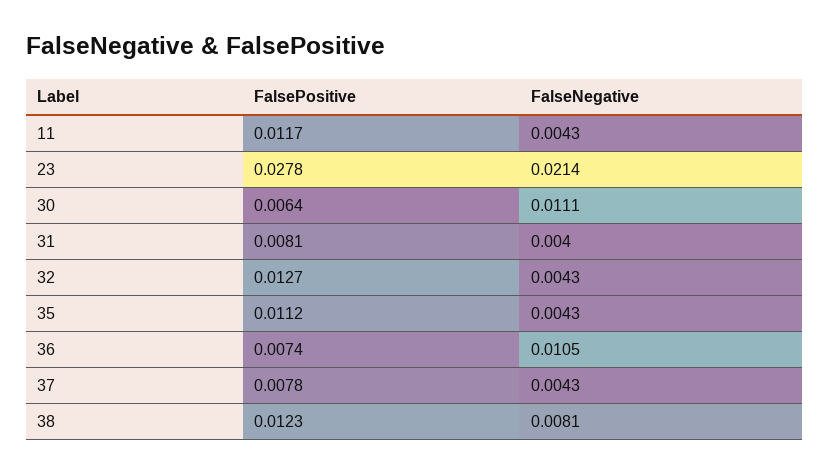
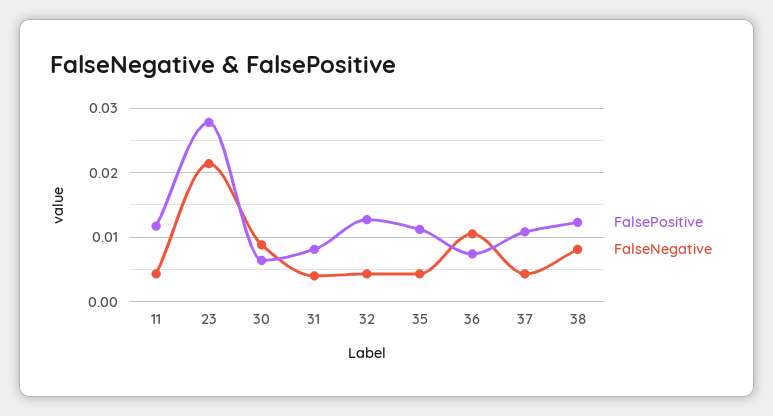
FalseNegative, 30: 0.0111 -> 0.009
FalsePositive, 37: 0.0078 -> 0.011

